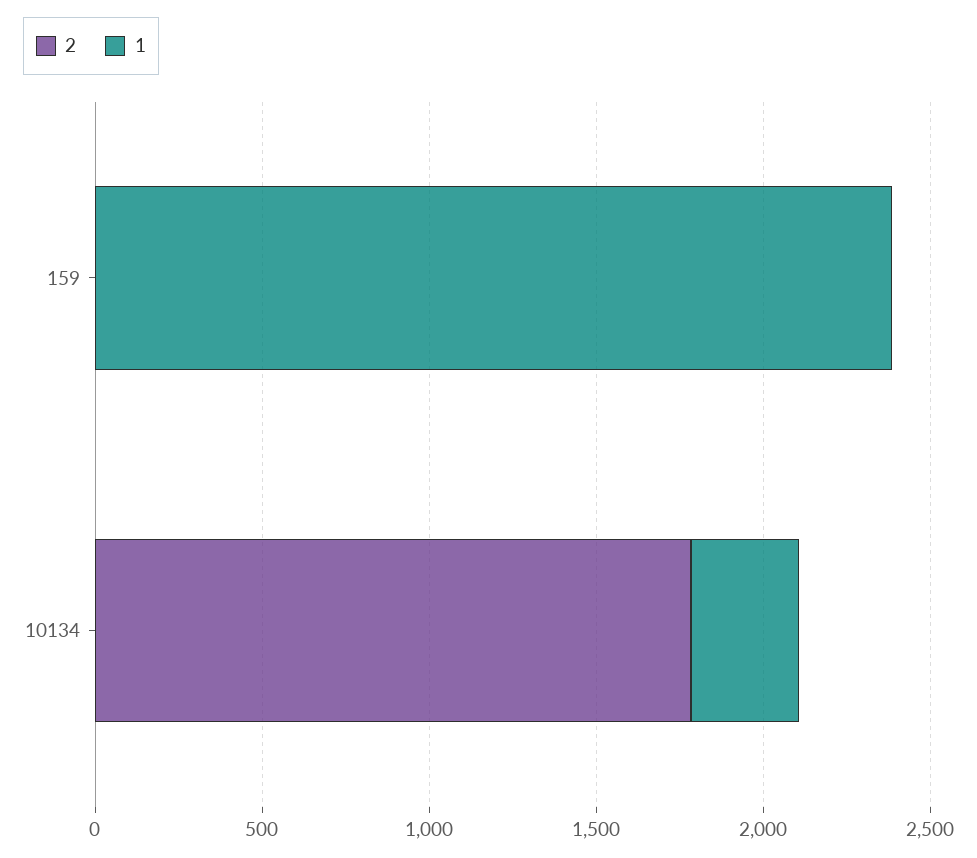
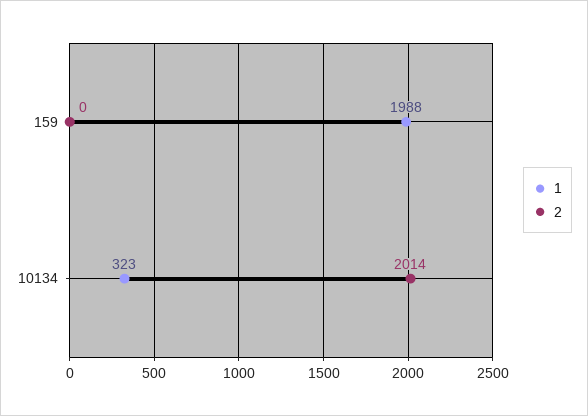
1, 159: 2400 -> 1988
2, 10134: 1800 -> 2014

